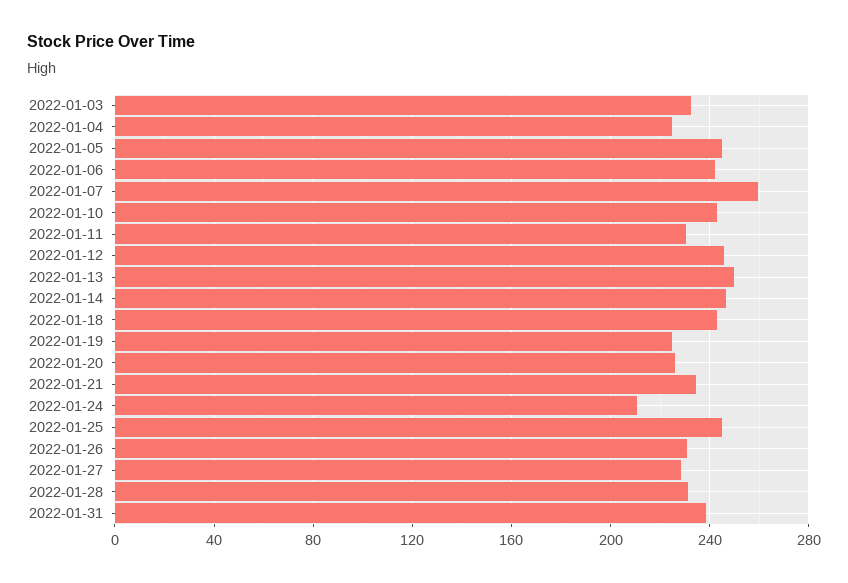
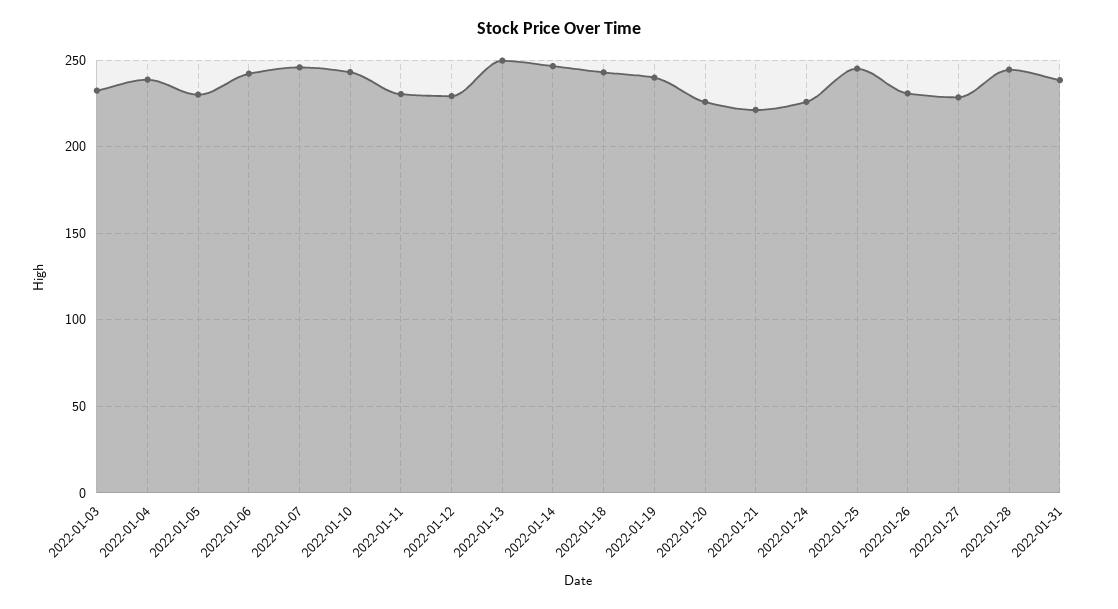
2022-01-04: 225 -> 240
2022-01-05: 245 -> 230
2022-01-07: 260 -> 245
2022-01-12: 245 -> 230
2022-01-19: 225 -> 240
2022-01-21: 235 -> 220
2022-01-24: 210 -> 225
2022-01-28: 230 -> 245

